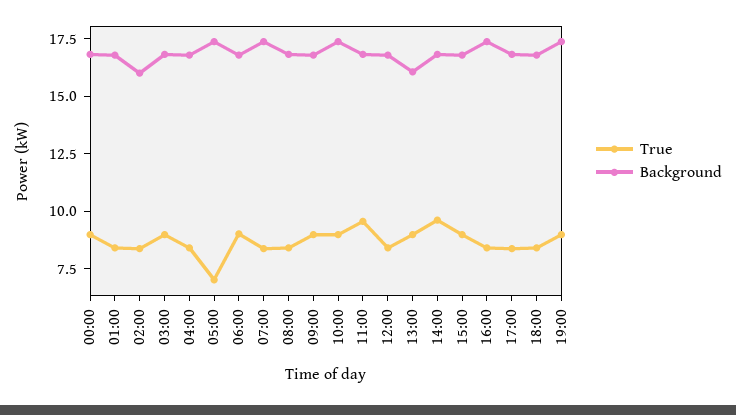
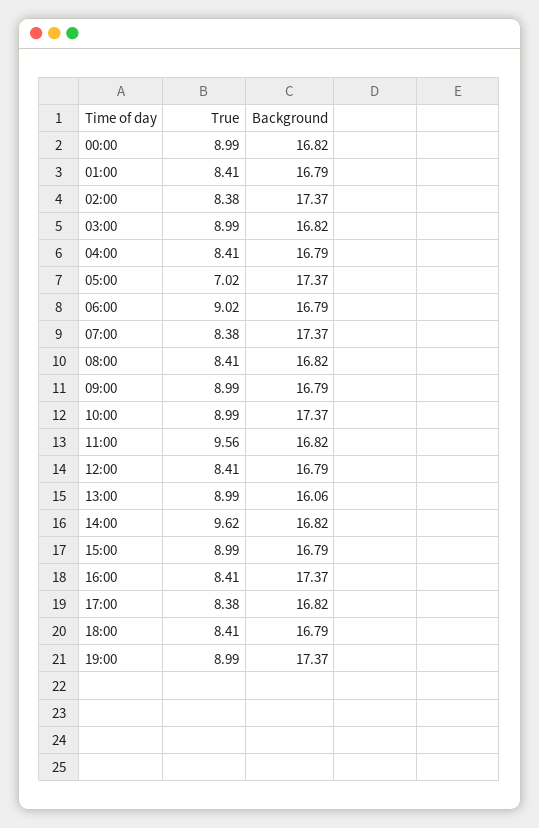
Background, 02:00: 16 -> 17.37

